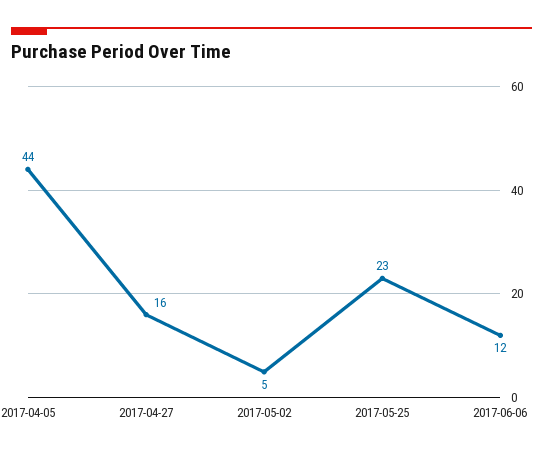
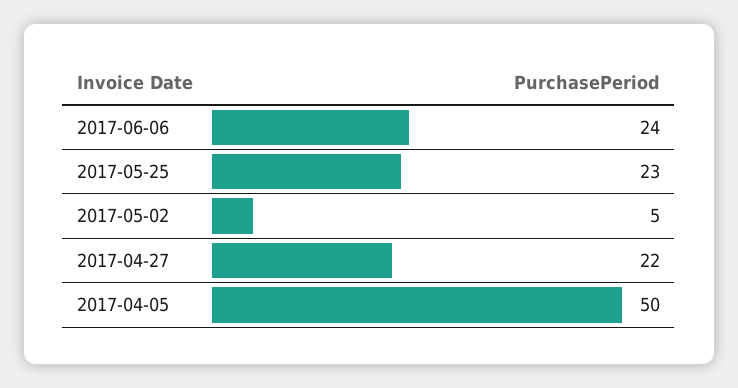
2017-04-05: 44 -> 50
2017-04-27: 16 -> 22
2017-06-06: 12 -> 24

